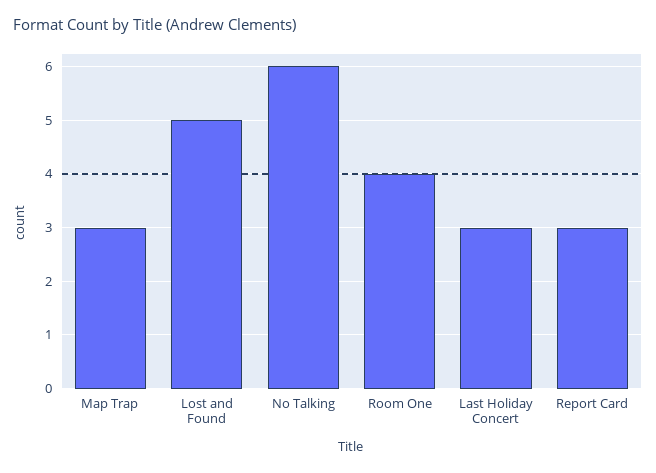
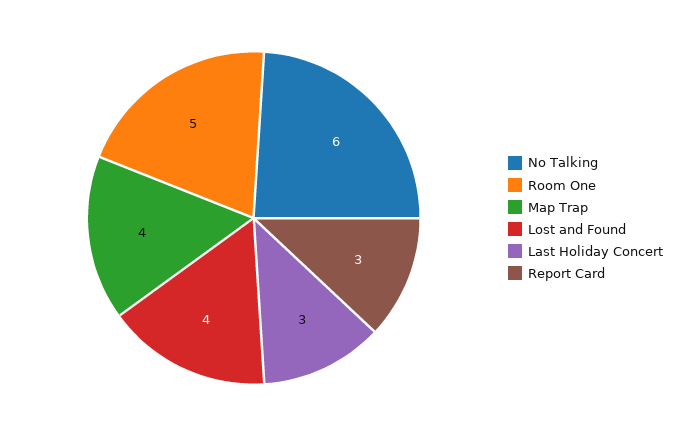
Map Trap: 3 -> 4
Lost and Found: 5 -> 4
Room One: 4 -> 5

